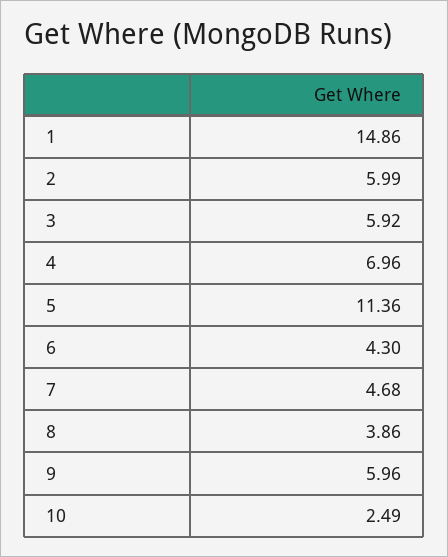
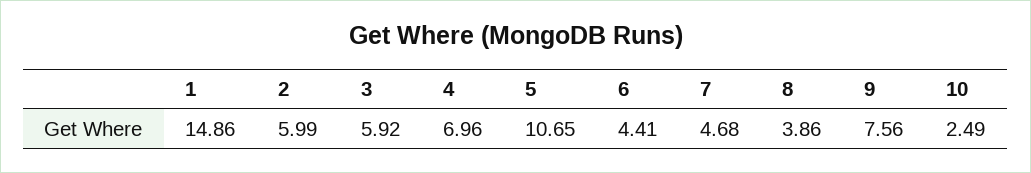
5: 11.36 -> 10.65
6: 4.3 -> 4.41
9: 5.96 -> 7.56

